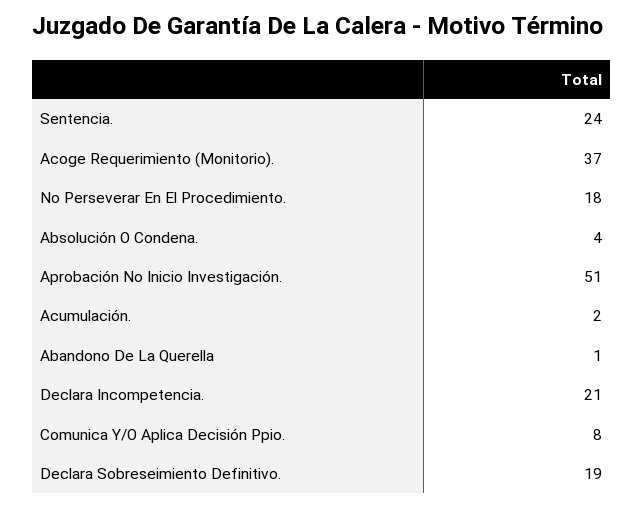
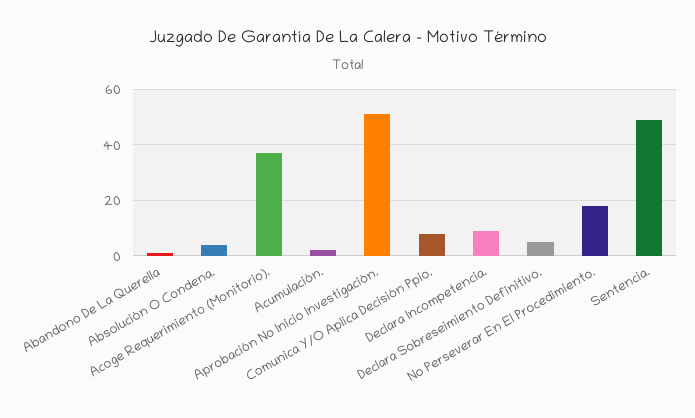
Sentencia.: 24 -> 50
Declara Incompetencia.: 21 -> 10
Declara Sobreseimiento Definitivo.: 19 -> 5

